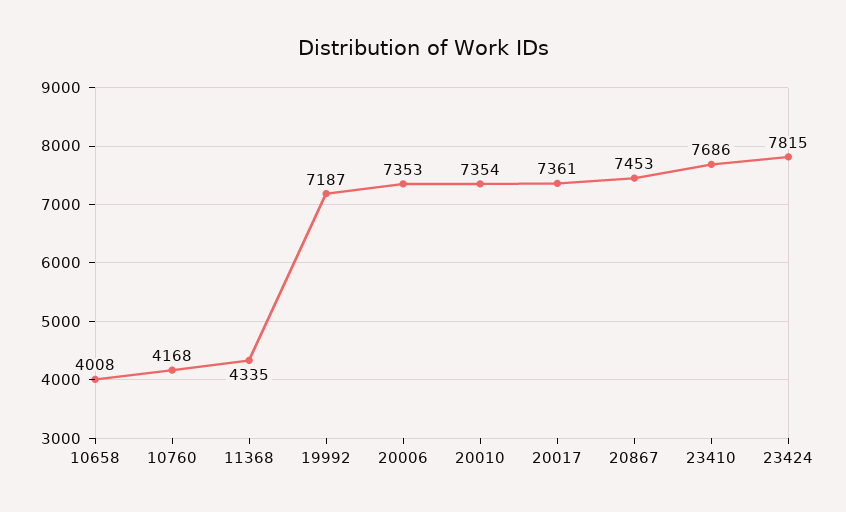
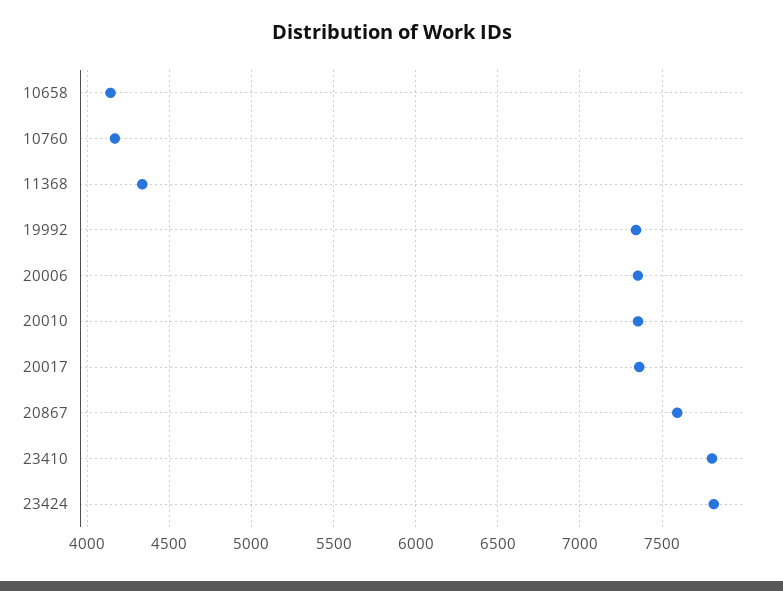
10658: 4008 -> 4150
19992: 7187 -> 7350
20867: 7453 -> 7600
23410: 7686 -> 7800

